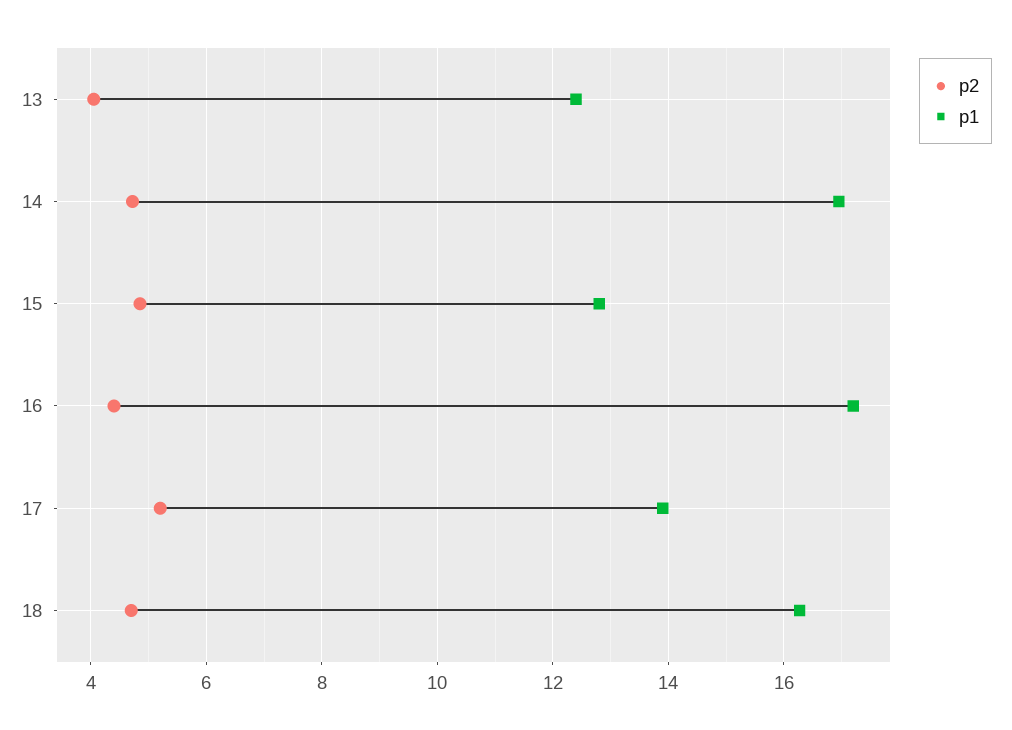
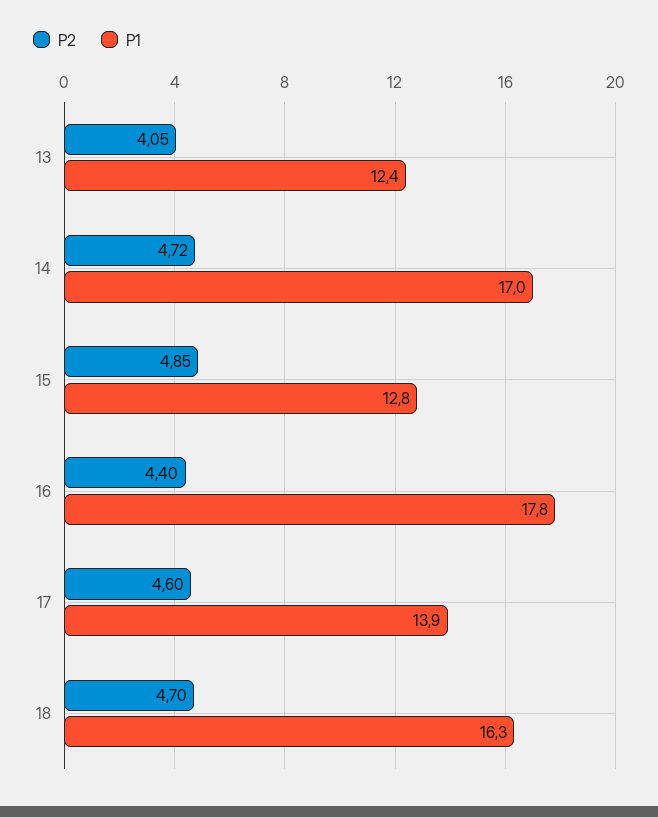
p1, 16: 17.2 -> 17.8
p2, 17: 5.2 -> 4.6

